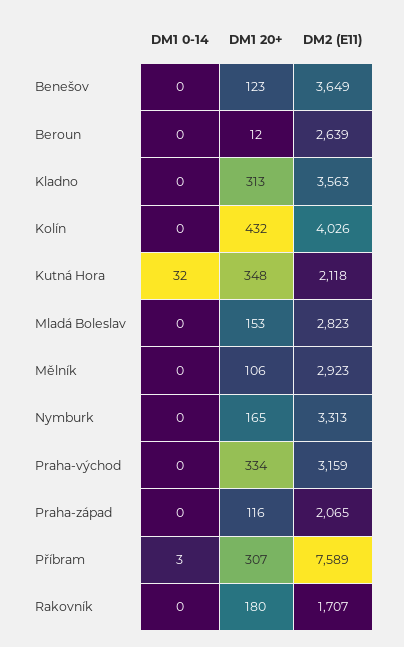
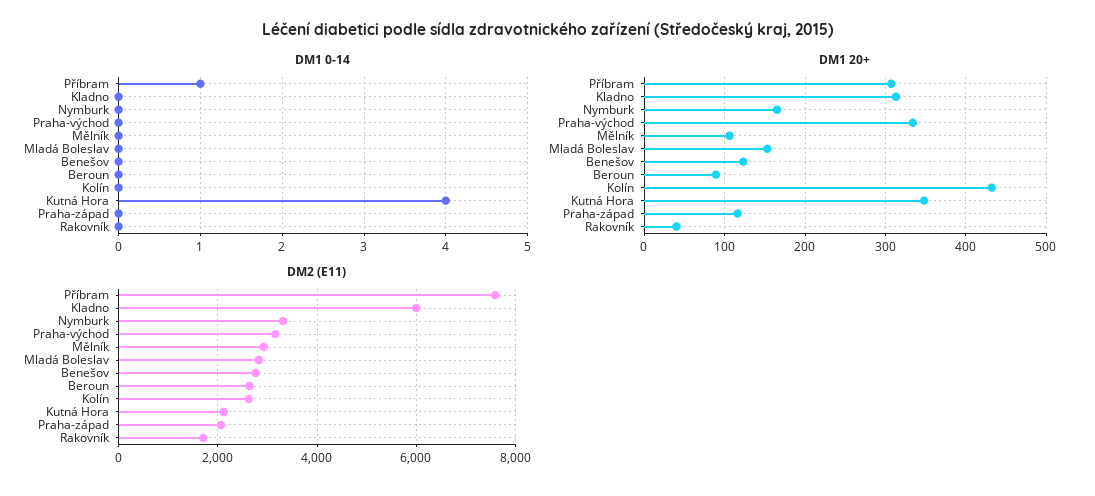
DM2 (E11), Benešov: 3649 -> 2800
DM1 20+, Beroun: 12 -> 90
DM2 (E11), Kladno: 3563 -> 6000
DM2 (E11), Kolín: 4026 -> 2600
DM1 0-14, Kutná Hora: 32 -> 4
DM1 0-14, Příbram: 3 -> 1
DM1 20+, Rakovník: 180 -> 40

